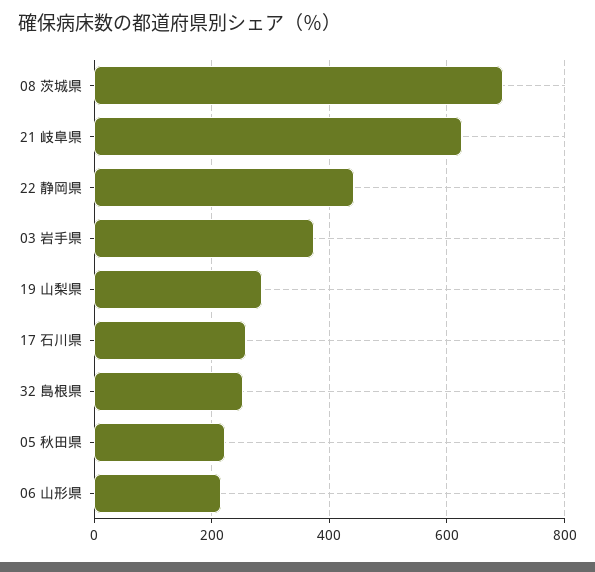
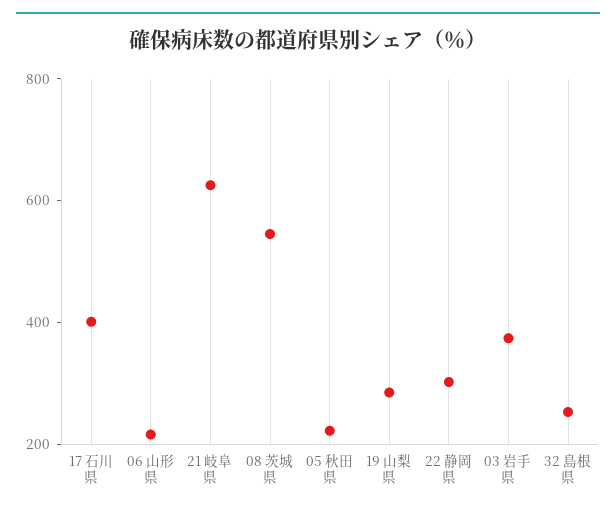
08 茨城県: 700 -> 550
22 静岡県: 440 -> 300
17 石川県: 260 -> 400

